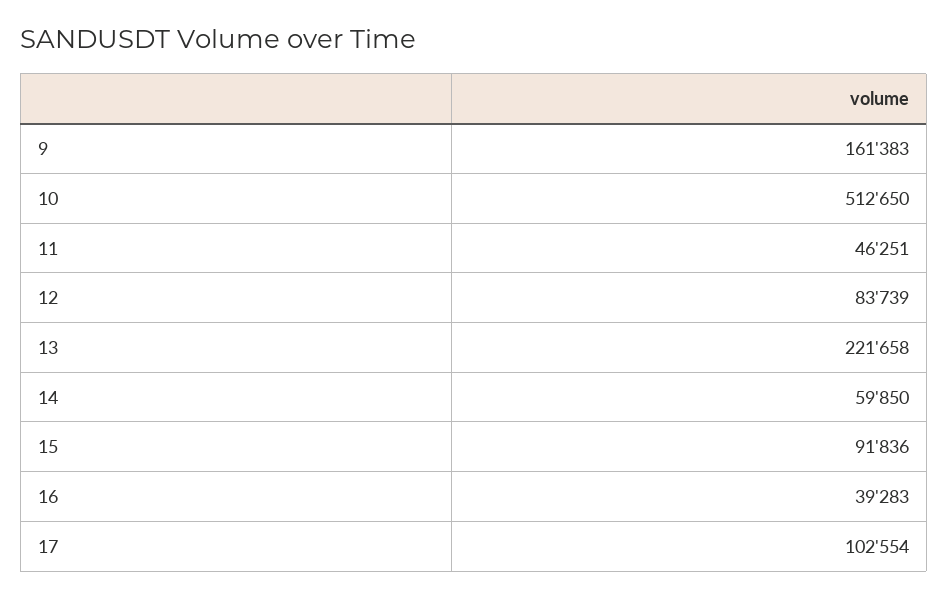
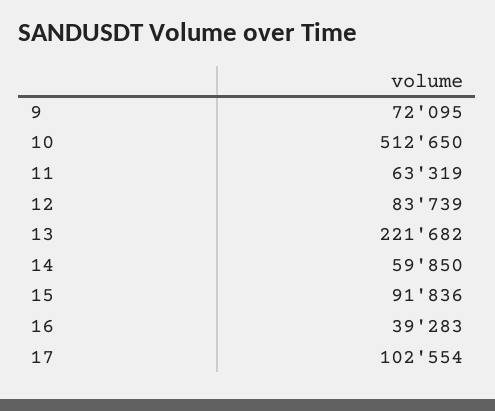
9: 161383 -> 72095
11: 46251 -> 63319
13: 221658 -> 221682

